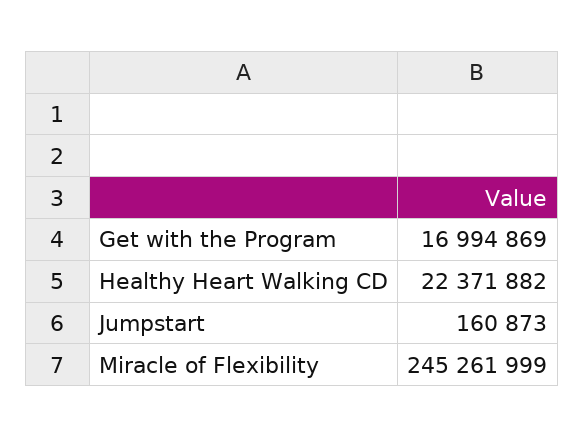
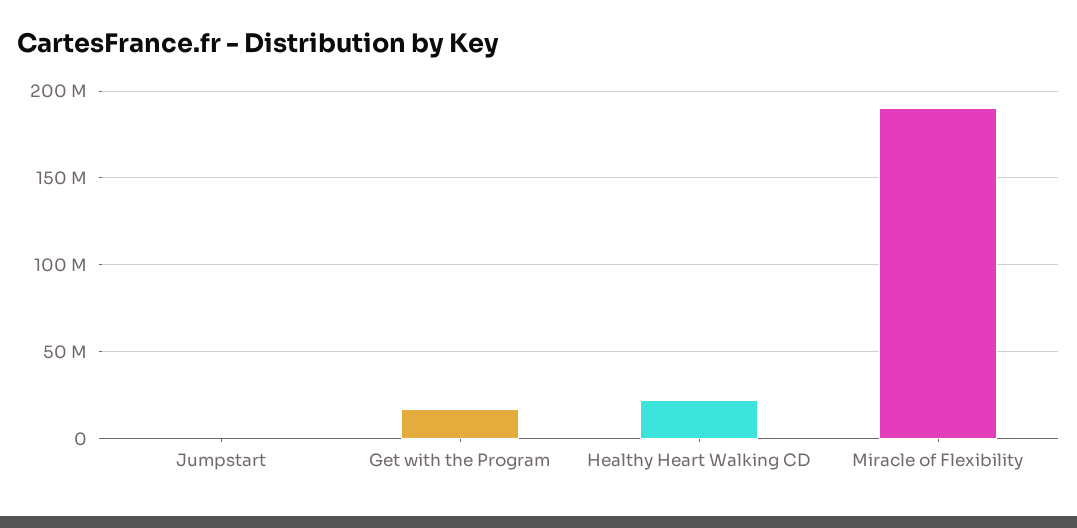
Miracle of Flexibility: 245261999 -> 190000000

